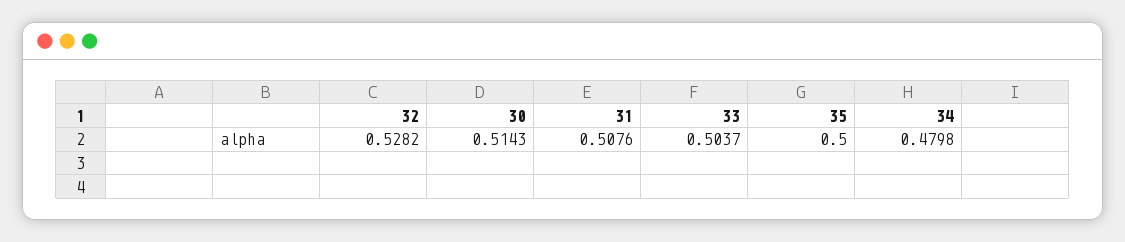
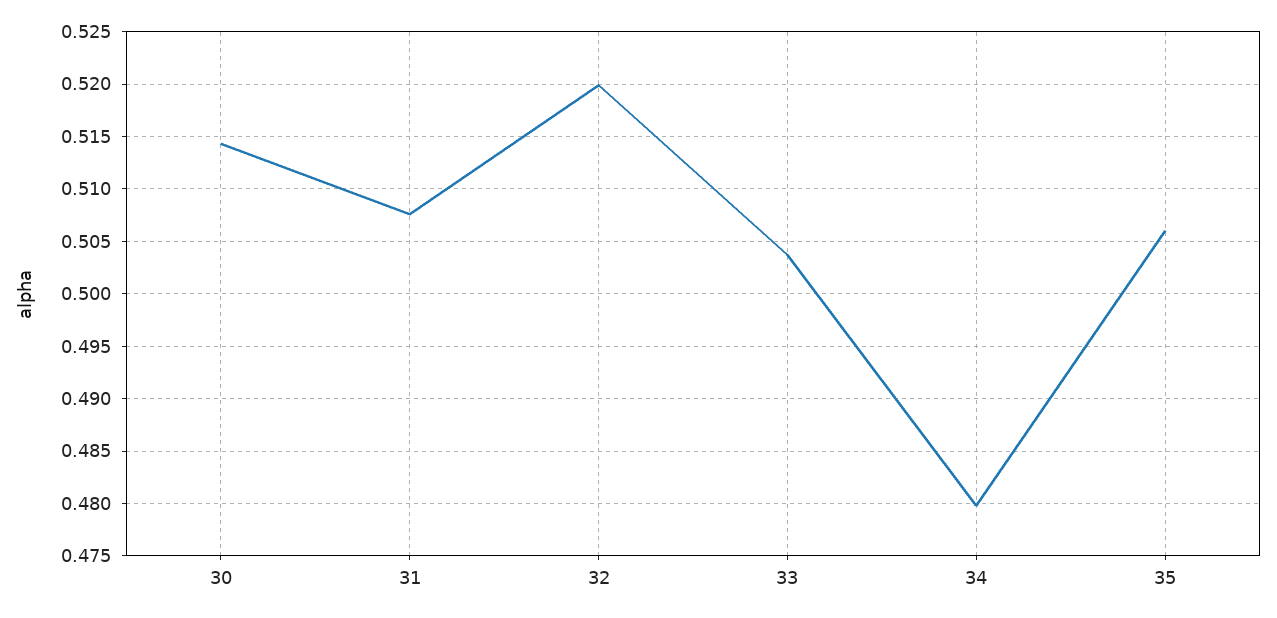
32: 0.5282 -> 0.52
35: 0.5 -> 0.506

